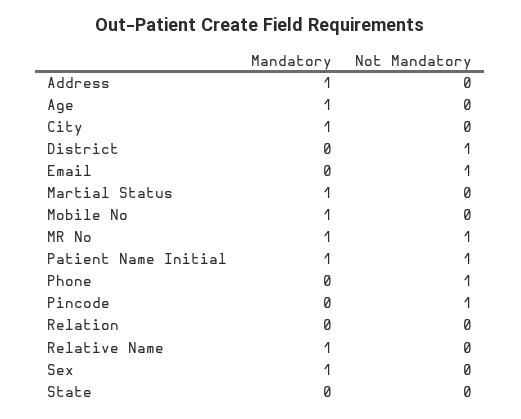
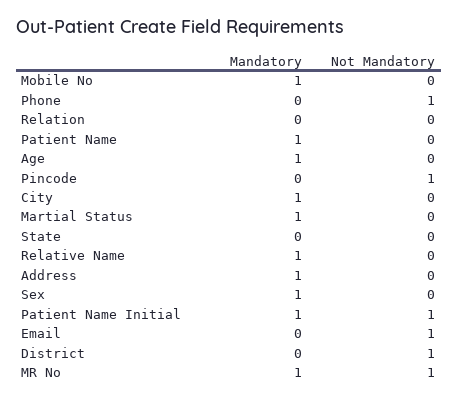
Mandatory, Patient Name: none -> 1
Not Mandatory, Patient Name: none -> 0

